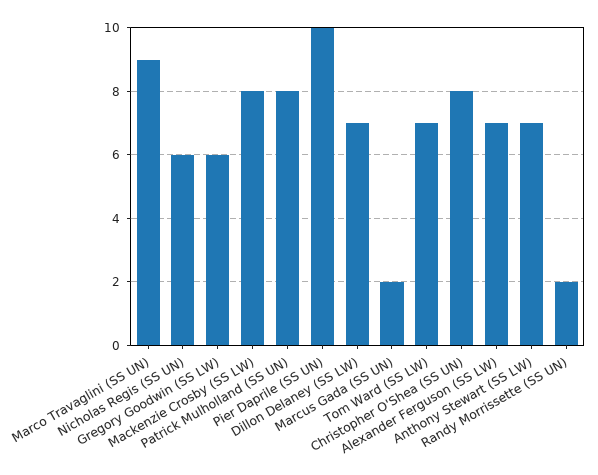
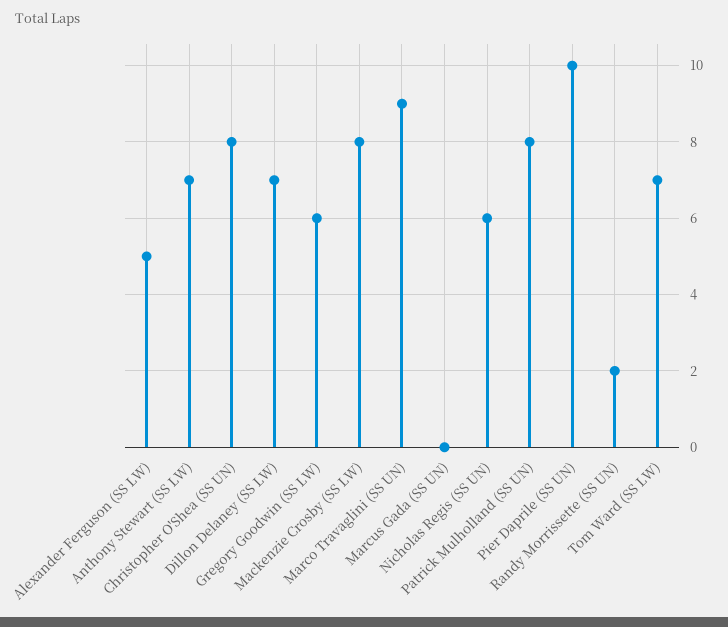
Marcus Gada (SS UN): 2 -> 0
Alexander Ferguson (SS LW): 7 -> 5

